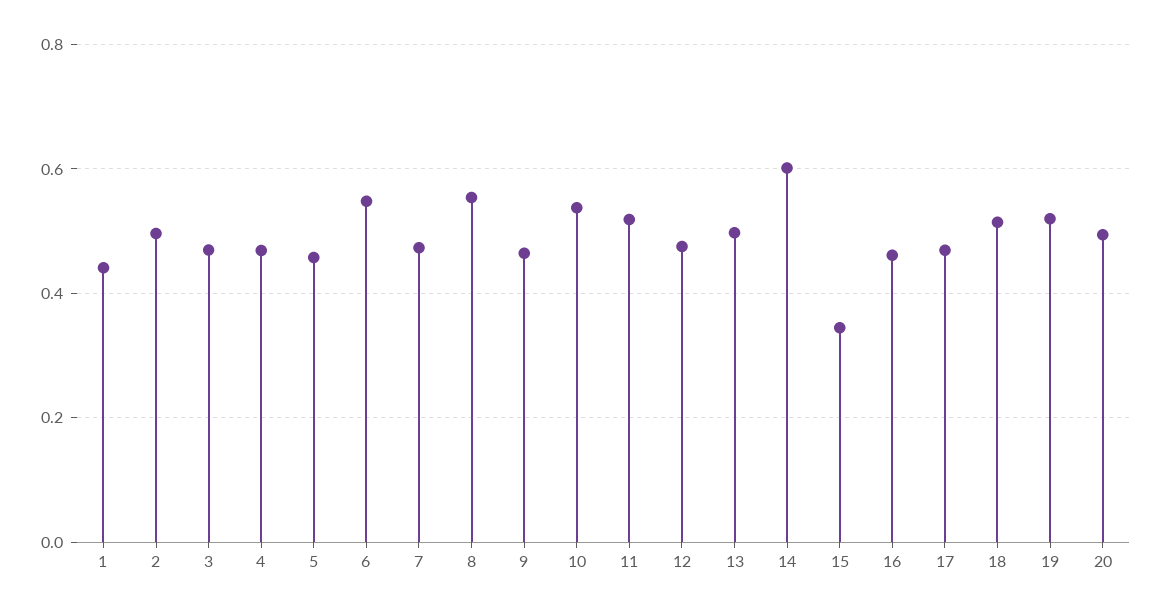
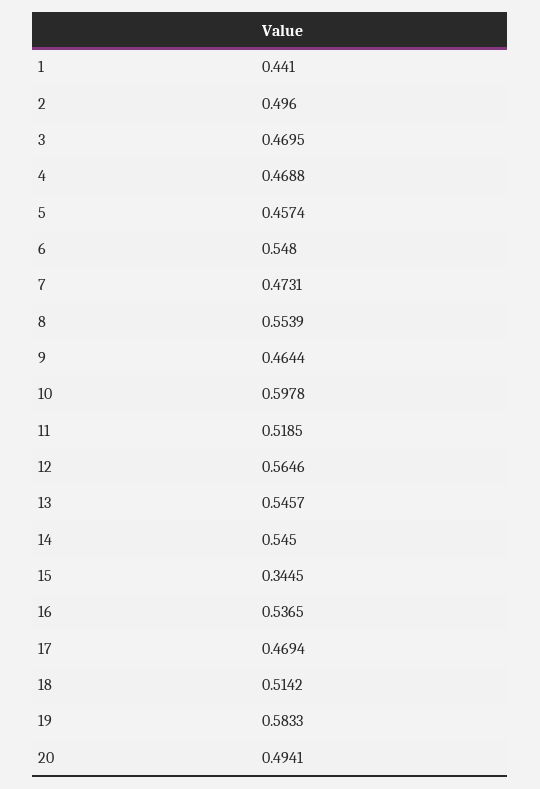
10: 0.54 -> 0.5978
12: 0.48 -> 0.5646
13: 0.5 -> 0.5457
14: 0.6 -> 0.545
16: 0.46 -> 0.5365
19: 0.52 -> 0.5833

